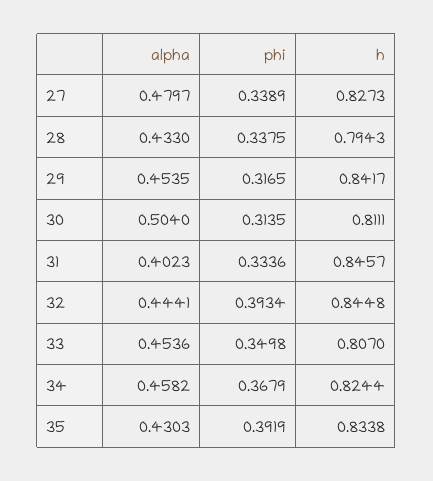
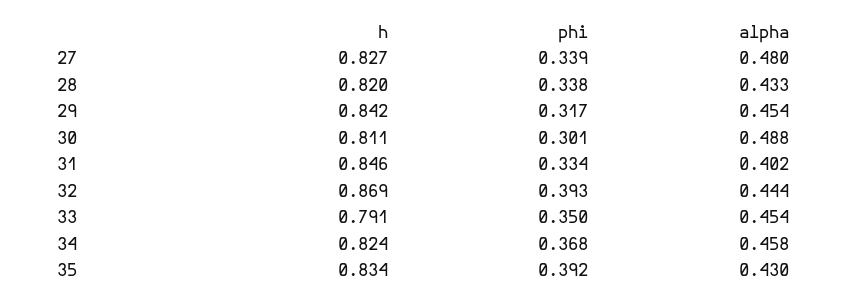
h, 28: 0.7943 -> 0.82
alpha, 30: 0.504 -> 0.488
phi, 30: 0.3135 -> 0.301
h, 32: 0.8448 -> 0.869
h, 33: 0.807 -> 0.791

